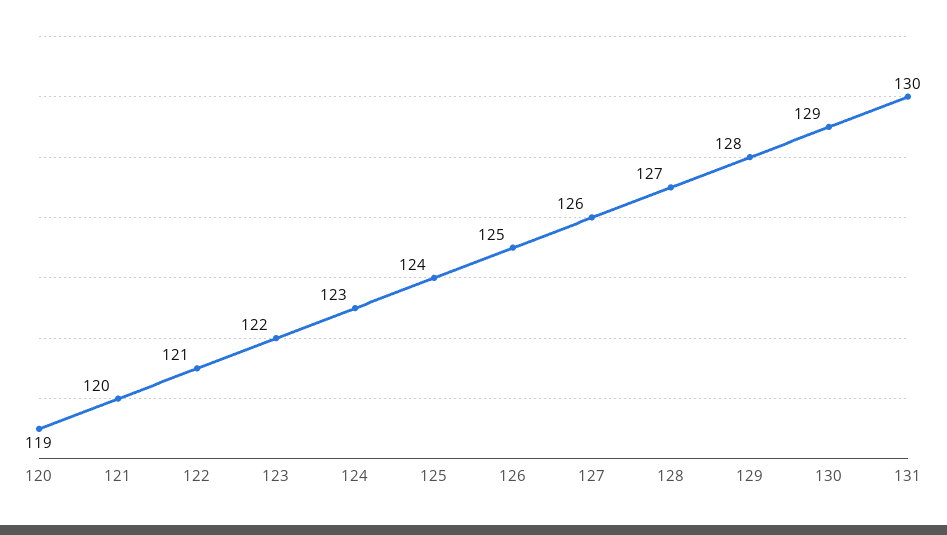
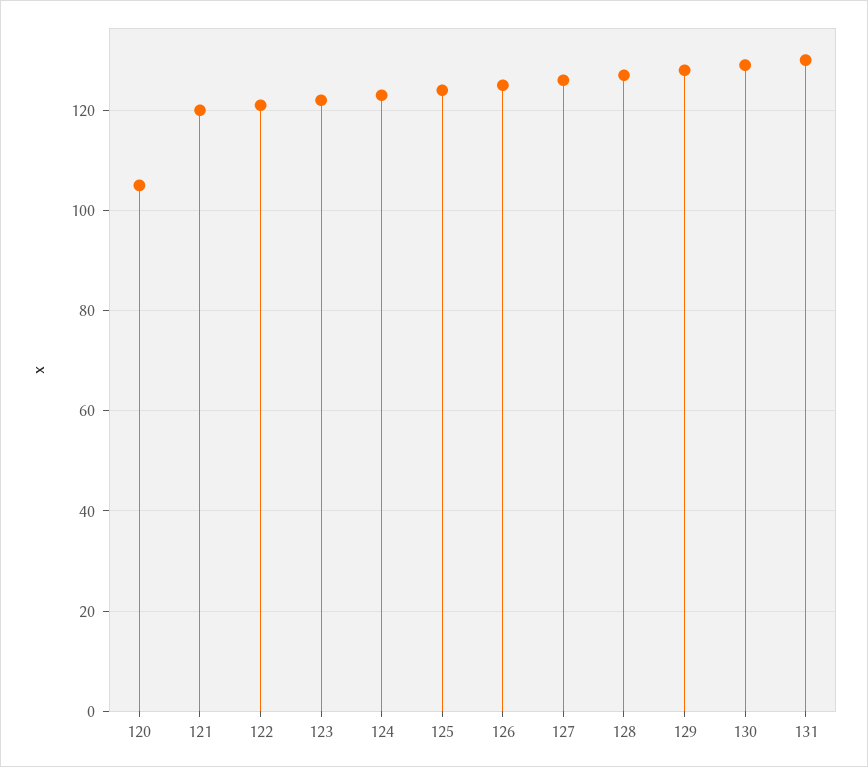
120: 119 -> 105

